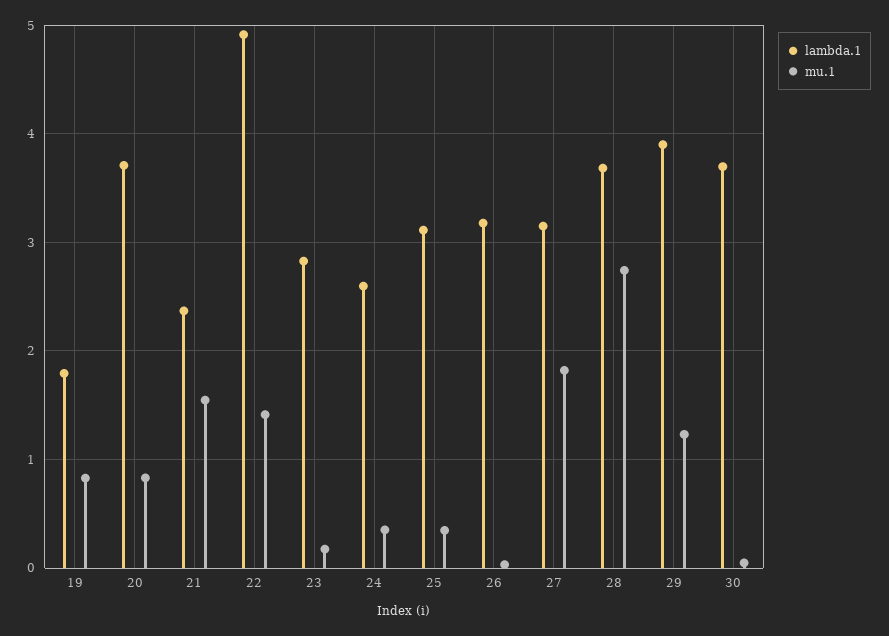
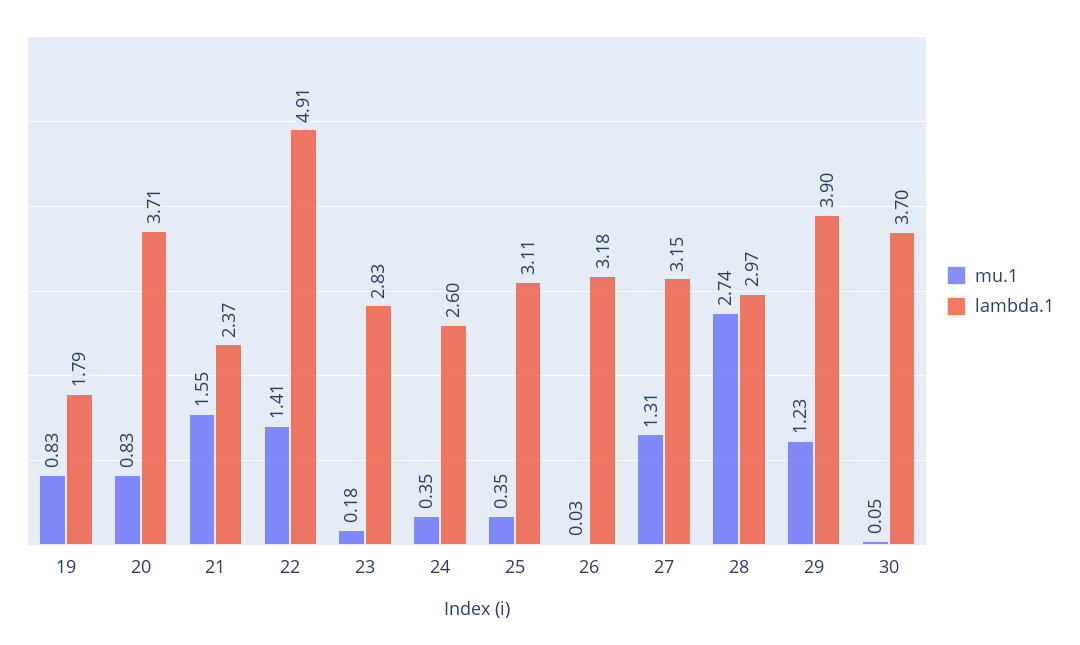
mu.1, 27: 1.8 -> 1.31
lambda.1, 28: 3.7 -> 2.97

